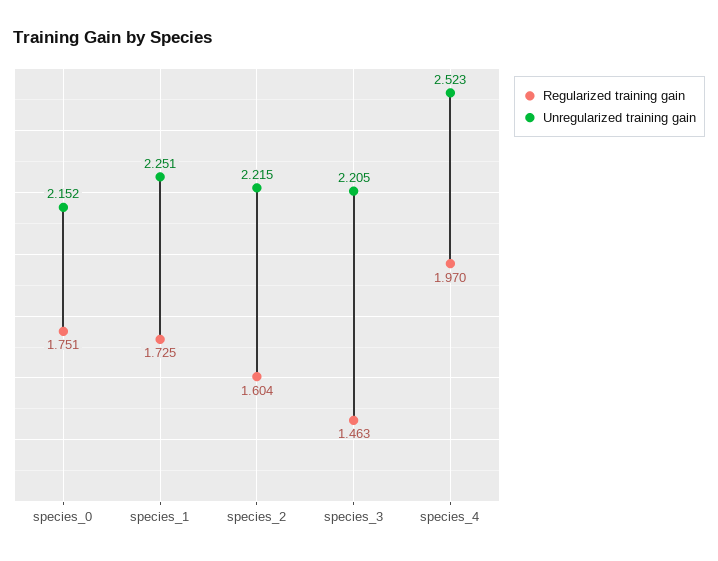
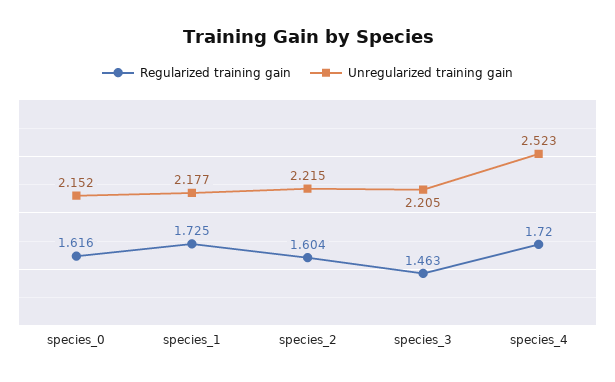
Regularized training gain, species_0: 1.751 -> 1.616
Unregularized training gain, species_1: 2.251 -> 2.177
Regularized training gain, species_4: 1.97 -> 1.72

